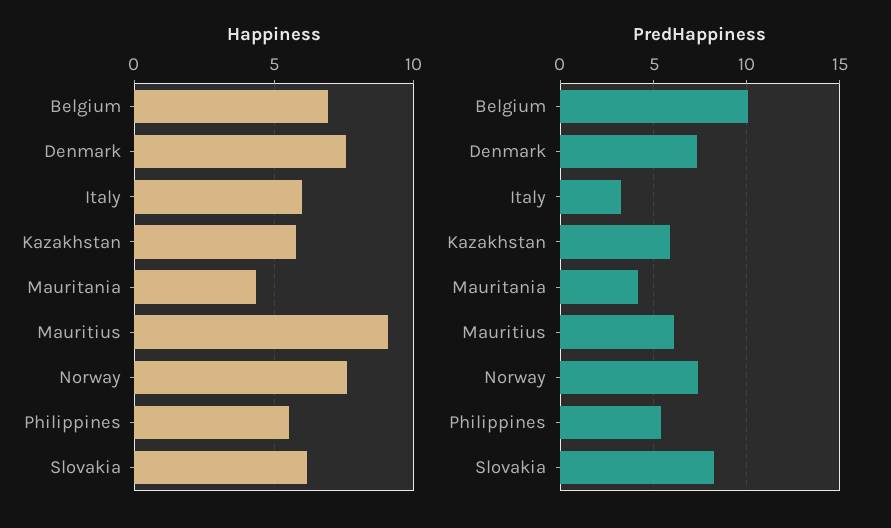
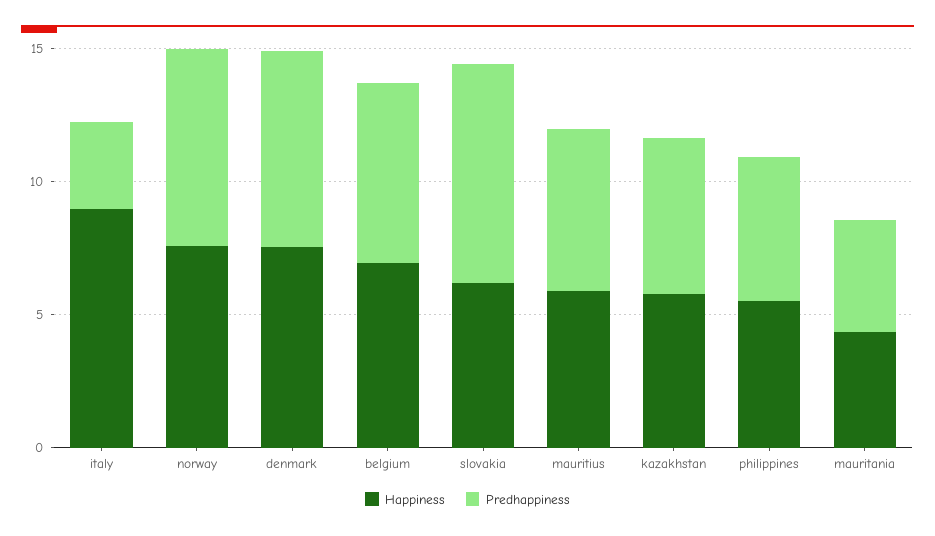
Happiness, Italy: 6 -> 9
Happiness, Mauritius: 9 -> 6
PredHappiness, Belgium: 10 -> 7

